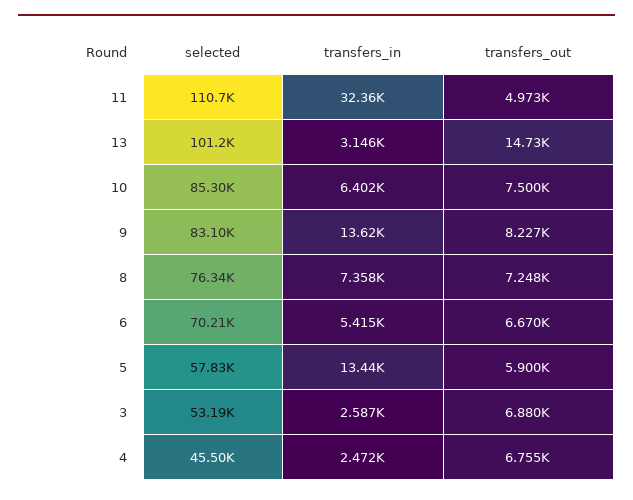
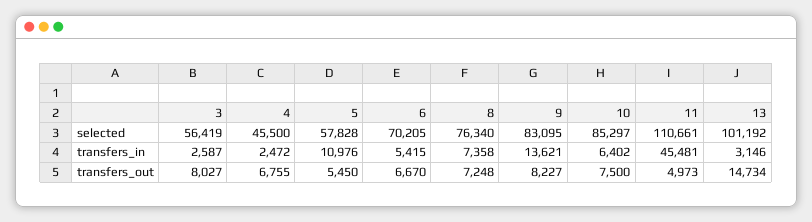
transfers_in, 11: 32360 -> 45481
transfers_in, 5: 13440 -> 10976
transfers_out, 5: 5900 -> 5450
selected, 3: 53190 -> 56419
transfers_out, 3: 6880 -> 8027

